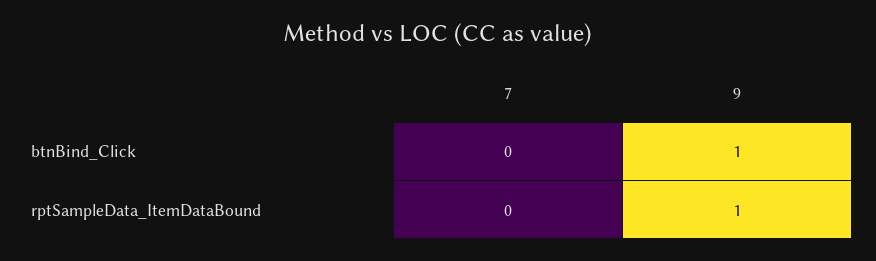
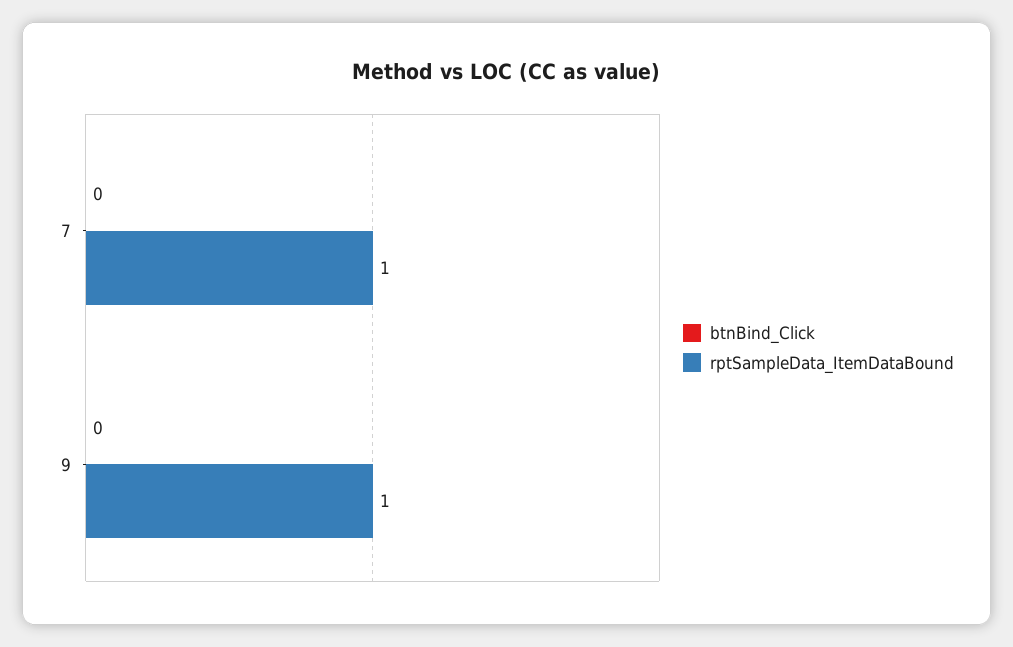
btnBind_Click, 9: 1 -> 0
rptSampleData_ItemDataBound, 7: 0 -> 1

